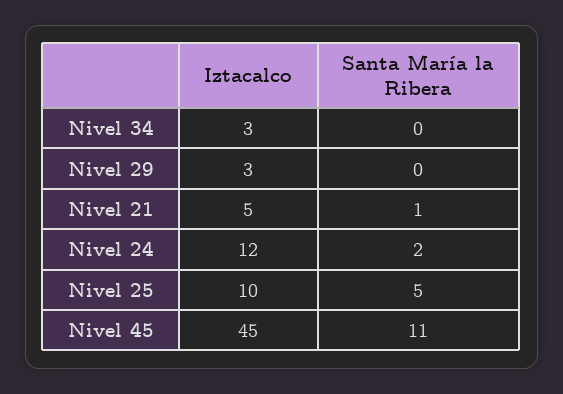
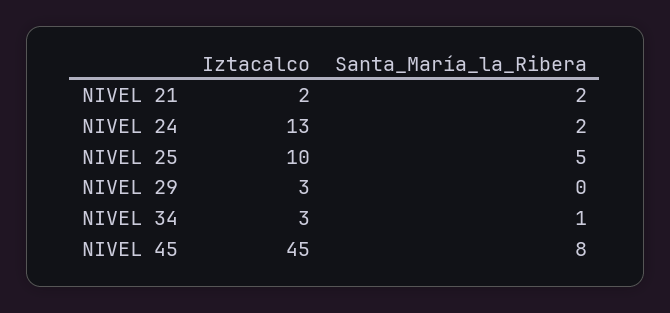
Santa María la Ribera, Nivel 34: 0 -> 1
Iztacalco, Nivel 21: 5 -> 2
Santa María la Ribera, Nivel 21: 1 -> 2
Iztacalco, Nivel 24: 12 -> 13
Santa María la Ribera, Nivel 45: 11 -> 8

